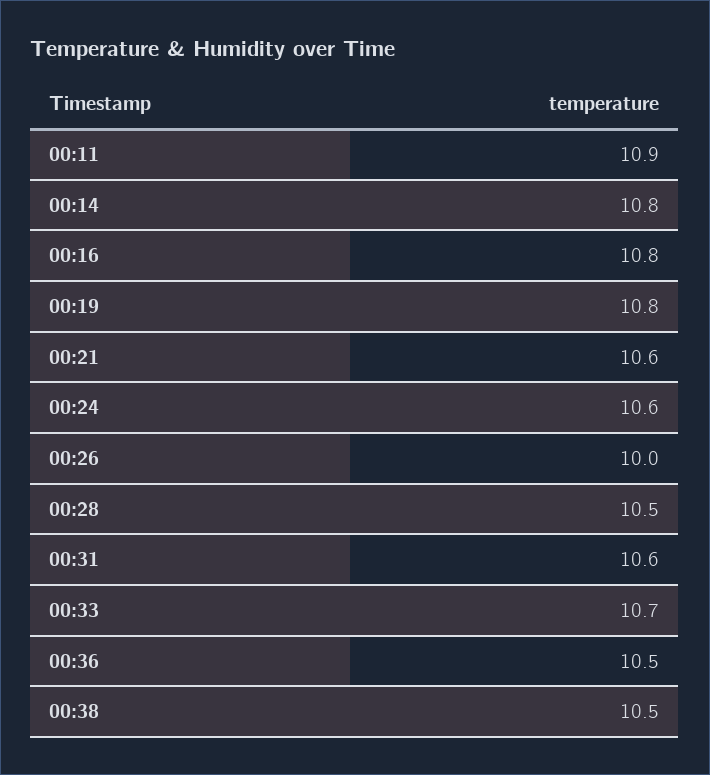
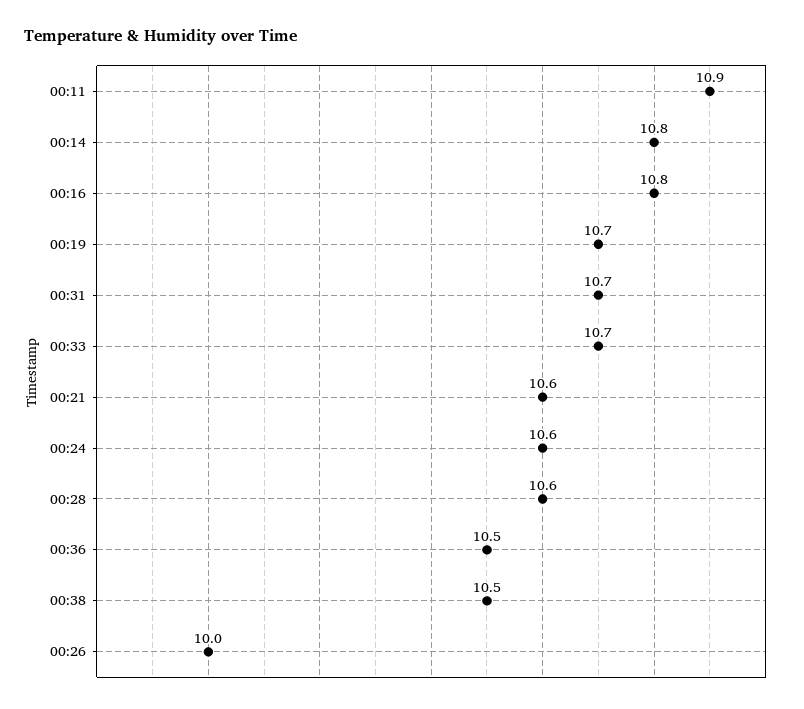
00:19: 10.8 -> 10.7
00:28: 10.5 -> 10.6
00:31: 10.6 -> 10.7

